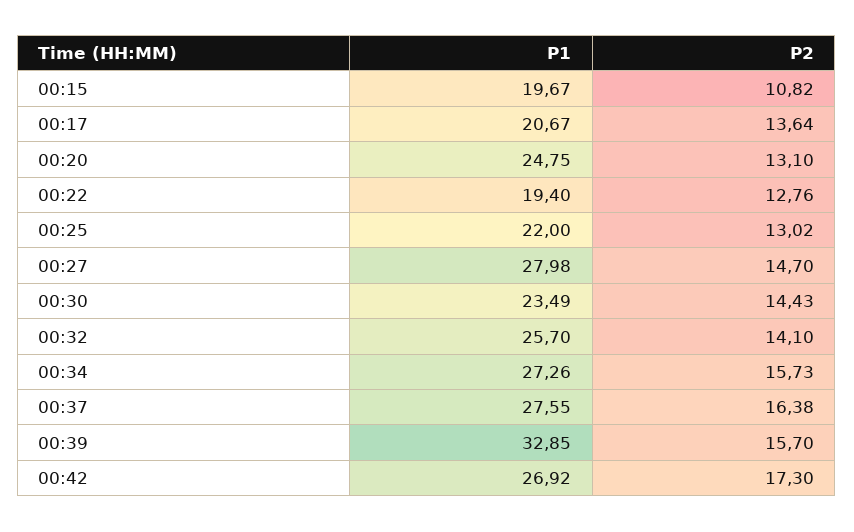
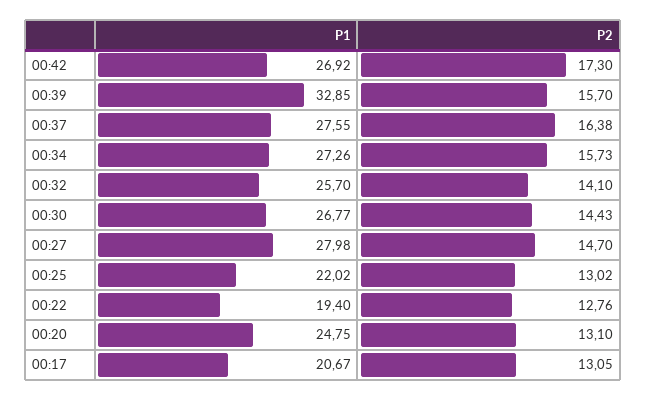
P1, 00:15: 19.67 -> none
P2, 00:15: 10.82 -> none
P2, 00:17: 13.64 -> 13.05
P1, 00:25: 22 -> 22.02
P1, 00:30: 23.49 -> 26.77

